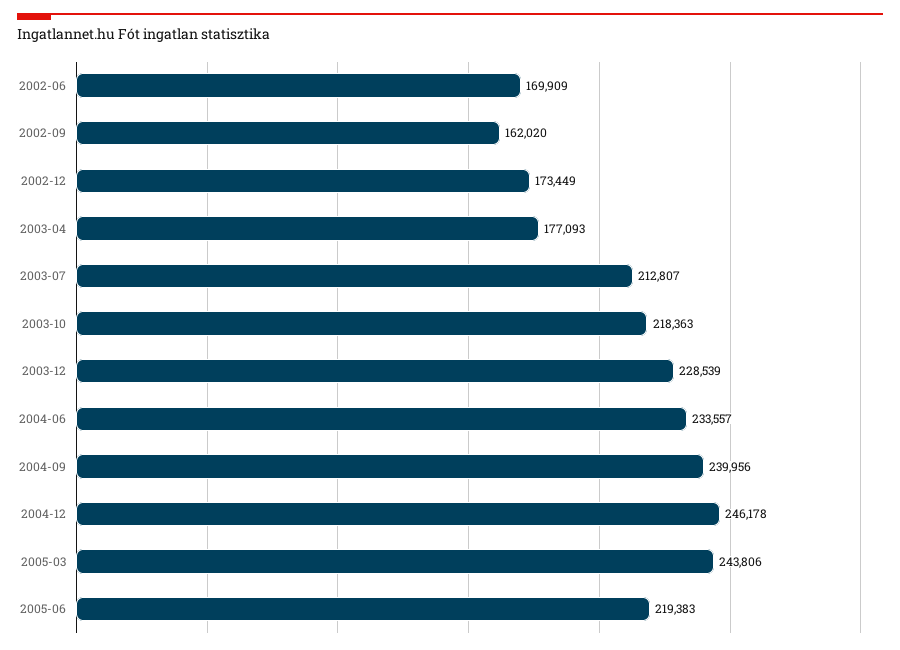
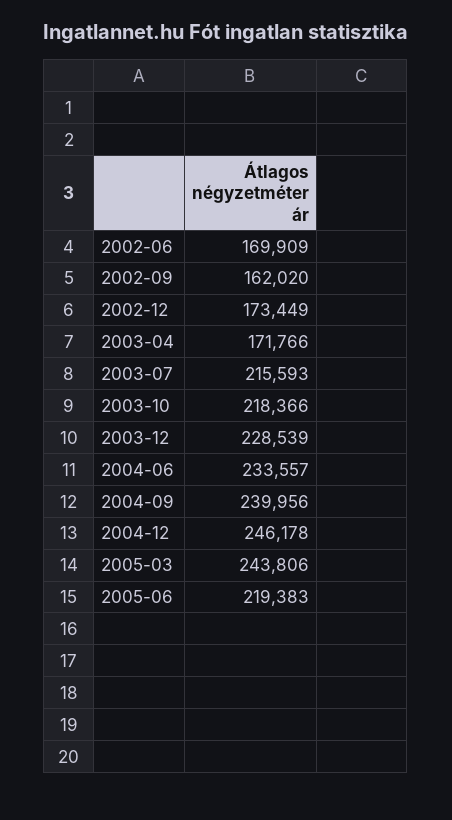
2003-04: 177093 -> 171766
2003-07: 212807 -> 215593
2003-10: 218363 -> 218366

